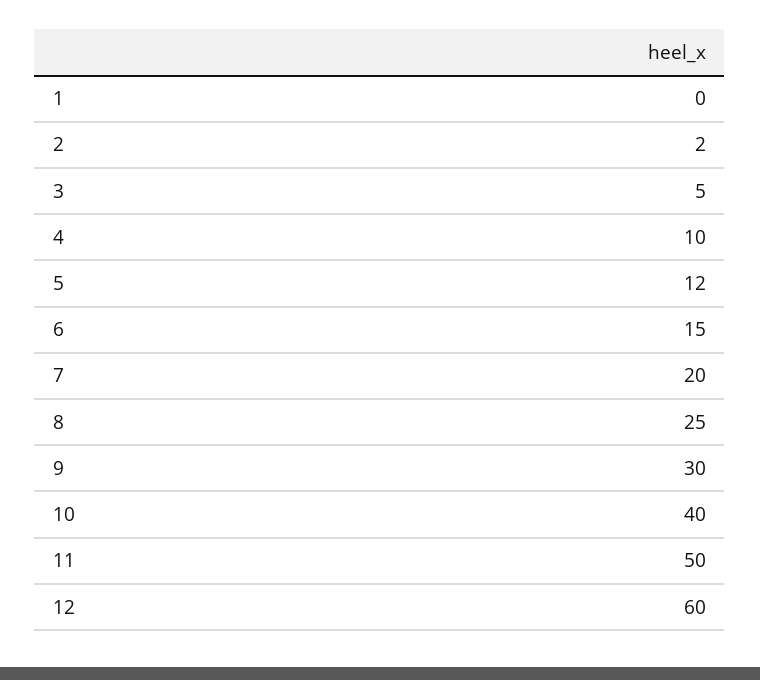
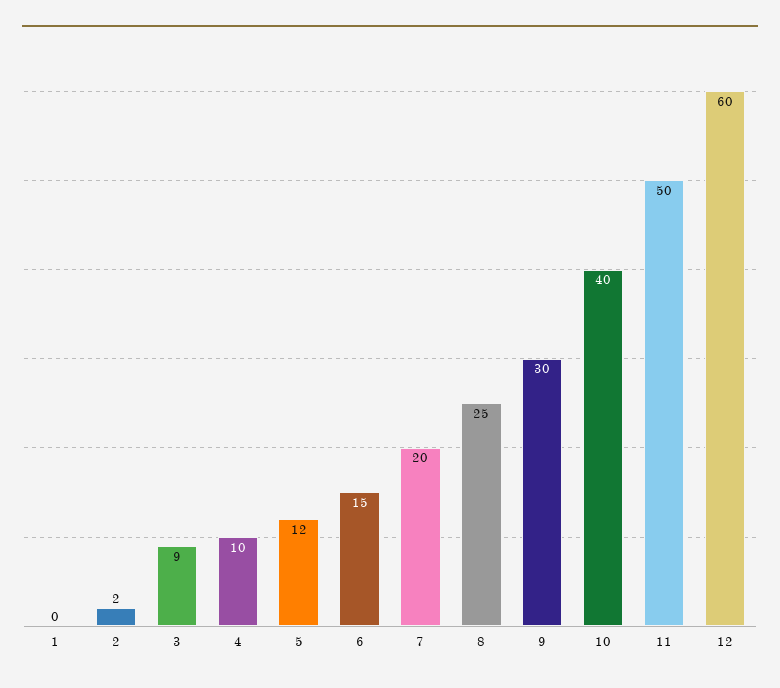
3: 5 -> 9

